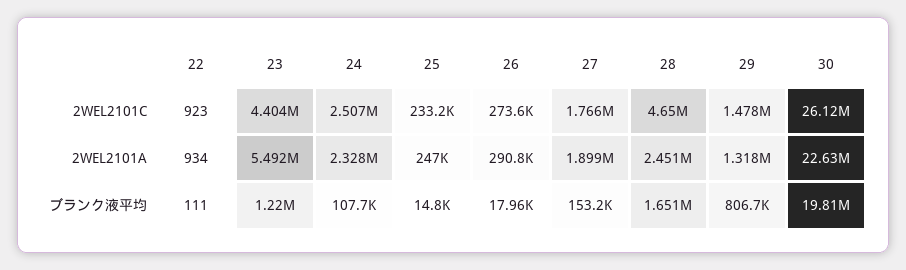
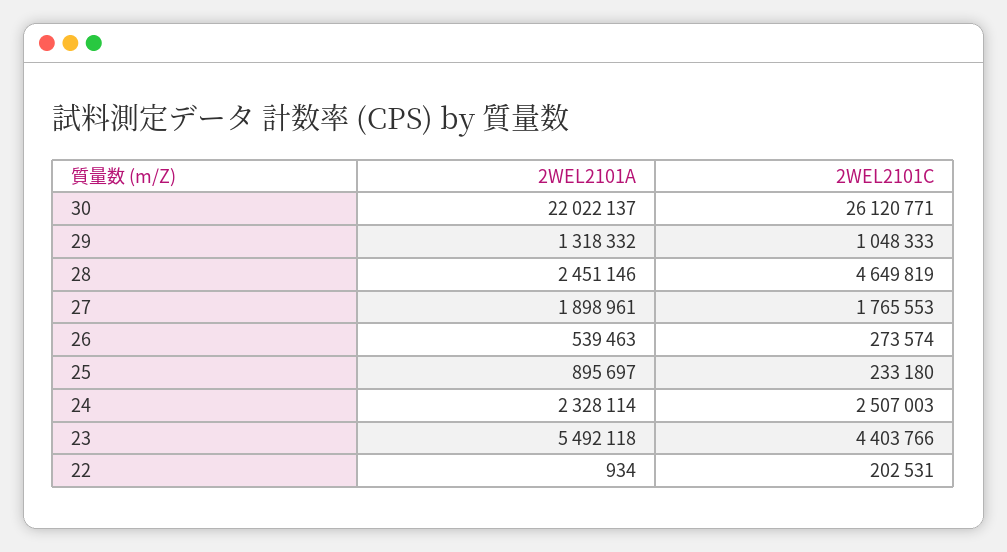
22, 2WEL2101C: 923 -> 202531
29, 2WEL2101C: 1478000 -> 1048333
25, 2WEL2101A: 247000 -> 895697
26, 2WEL2101A: 290800 -> 539463
30, 2WEL2101A: 22630000 -> 22022137
22, ブランク液平均: 111 -> none
23, ブランク液平均: 1220000 -> none
24, ブランク液平均: 107700 -> none
25, ブランク液平均: 14800 -> none
26, ブランク液平均: 17960 -> none
27, ブランク液平均: 153200 -> none
28, ブランク液平均: 1651000 -> none
29, ブランク液平均: 806700 -> none
30, ブランク液平均: 19810000 -> none

